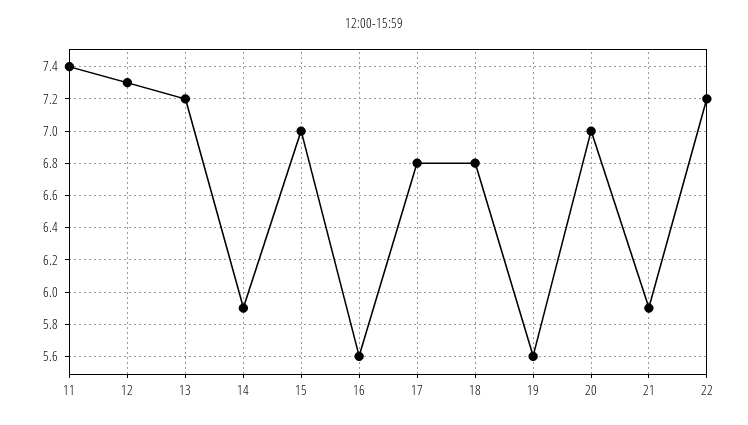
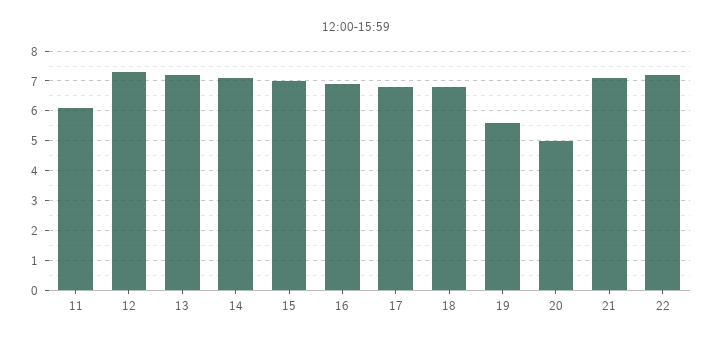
11: 7.4 -> 6
14: 5.9 -> 7
16: 5.6 -> 7
20: 7 -> 5
21: 5.9 -> 7

